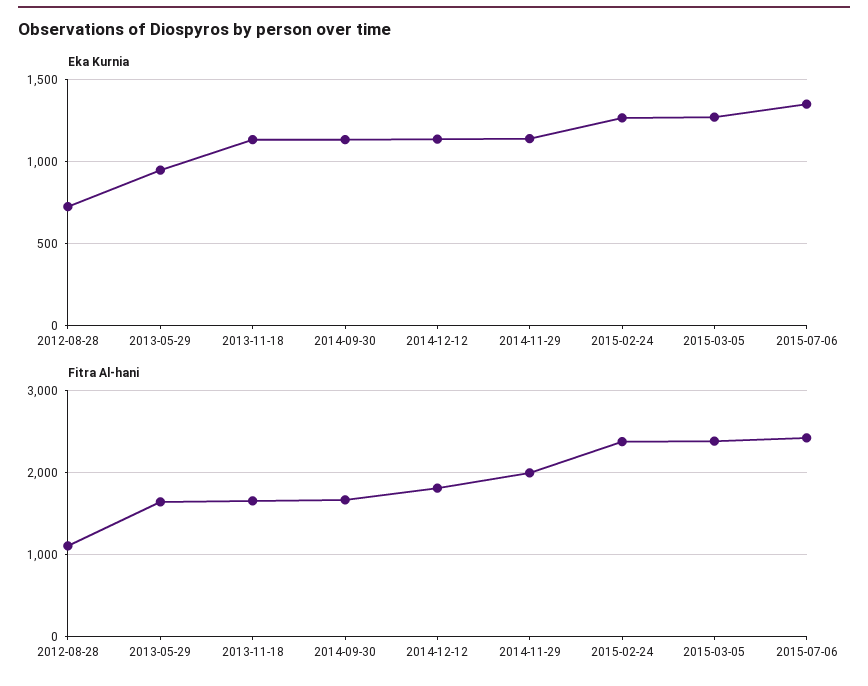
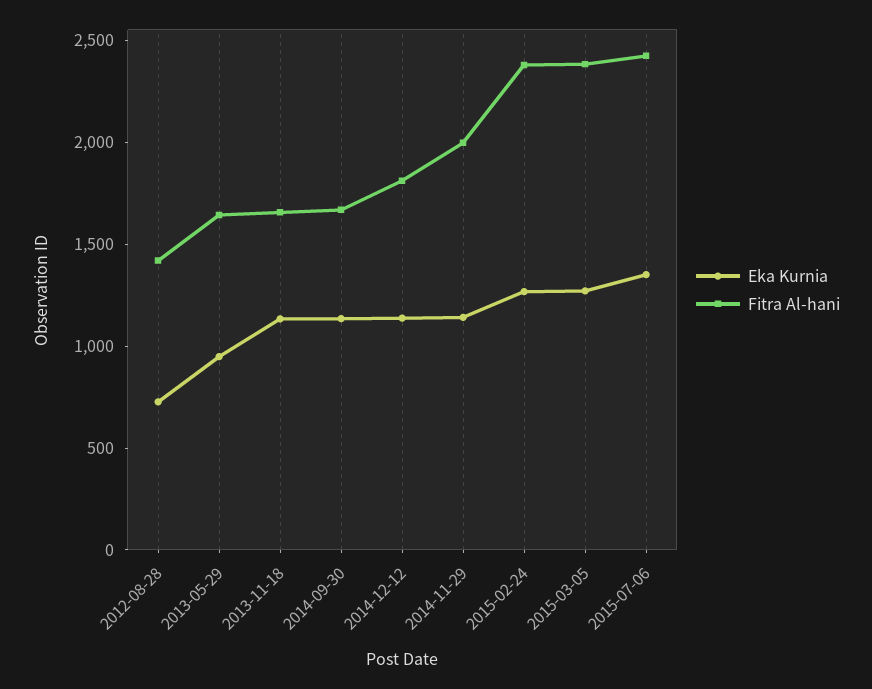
Fitra Al-hani, 2012-08-28: 1100 -> 1400

